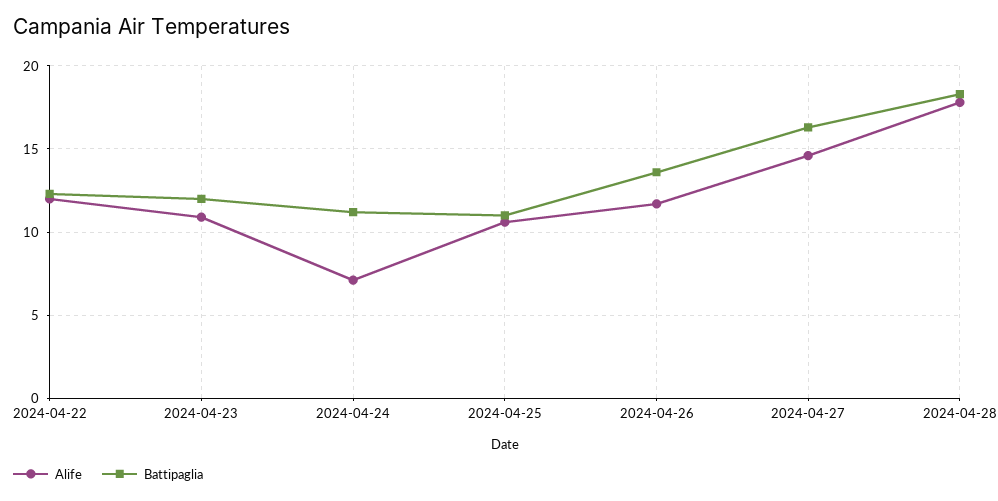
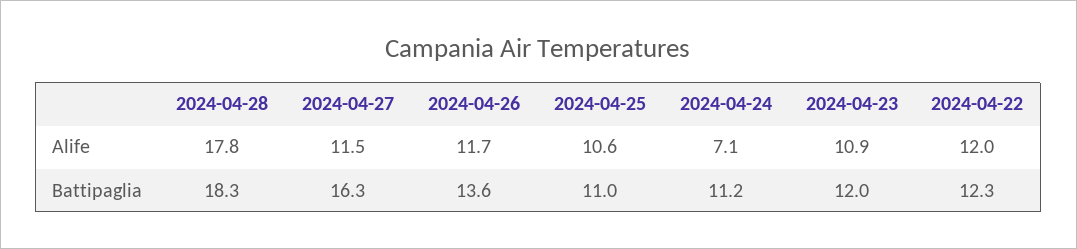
Alife, 2024-04-27: 14.5 -> 11.5

